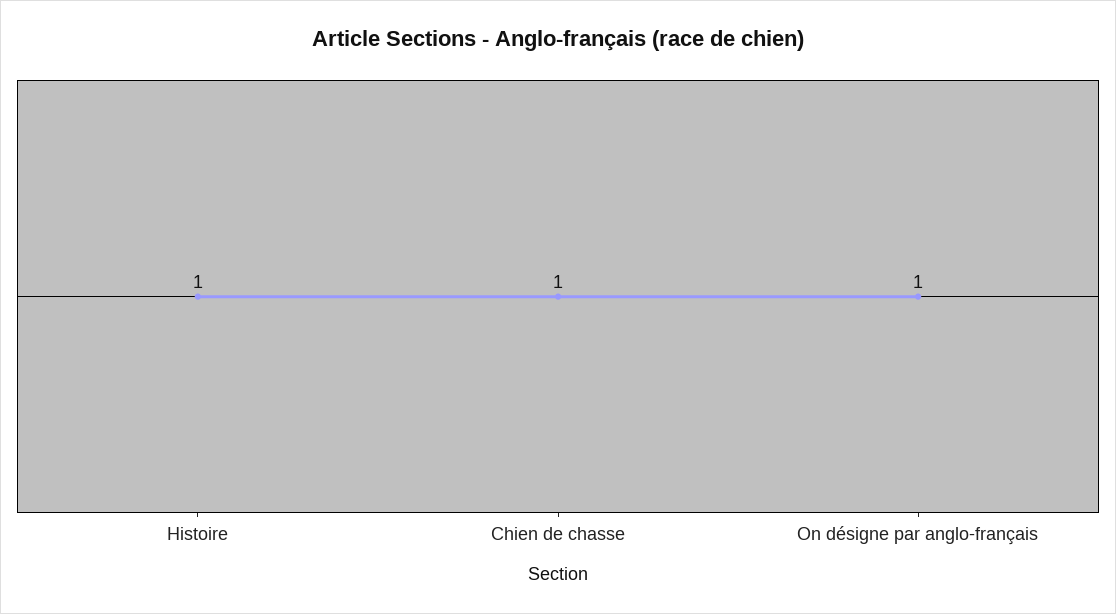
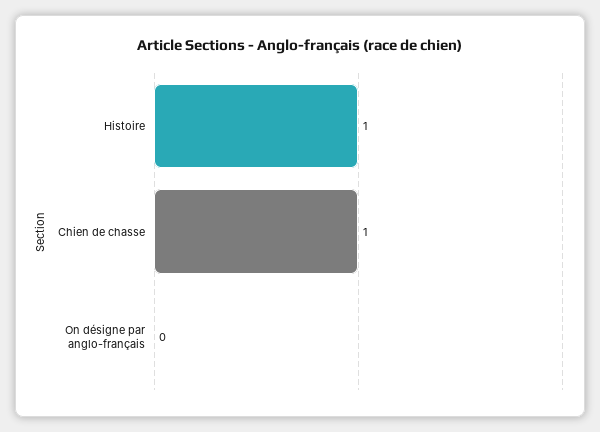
On désigne par anglo-français: 1 -> 0

